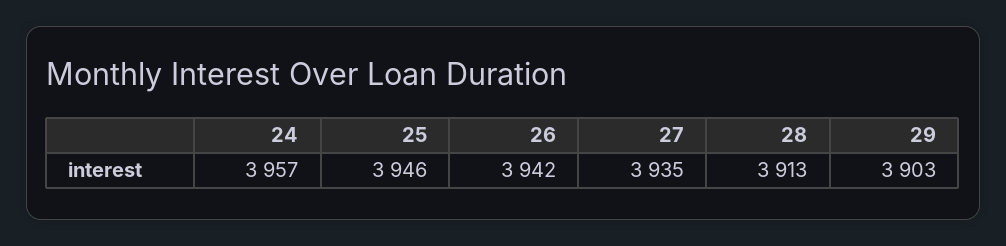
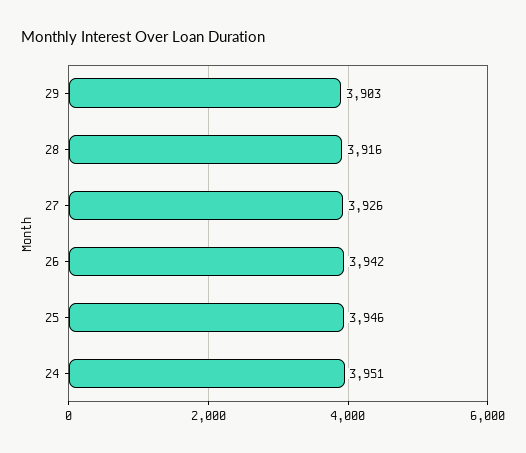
24: 3957 -> 3951
27: 3935 -> 3926
28: 3913 -> 3916

